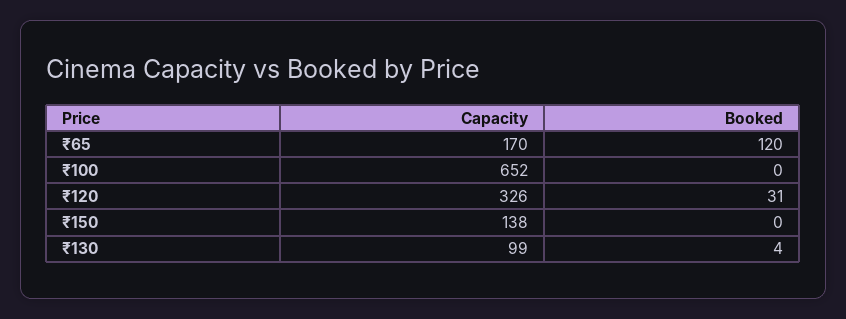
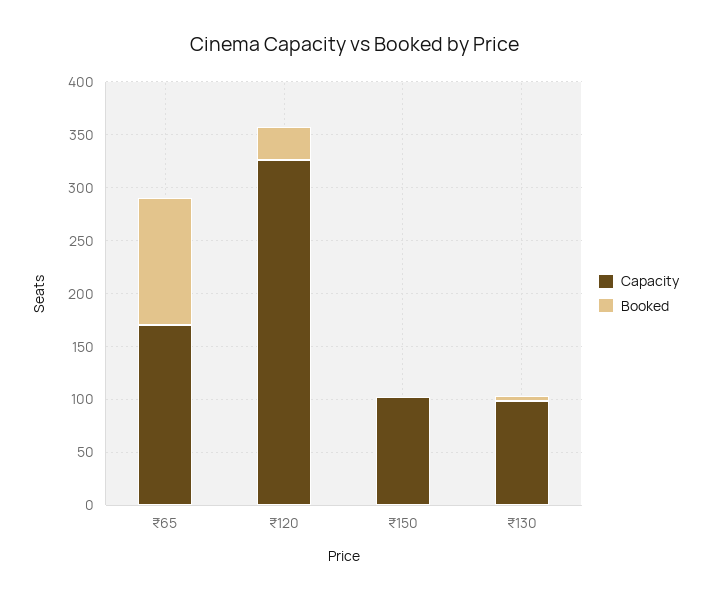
Capacity, ₹100: 652 -> none
Booked, ₹100: 0 -> none
Capacity, ₹150: 138 -> 100

